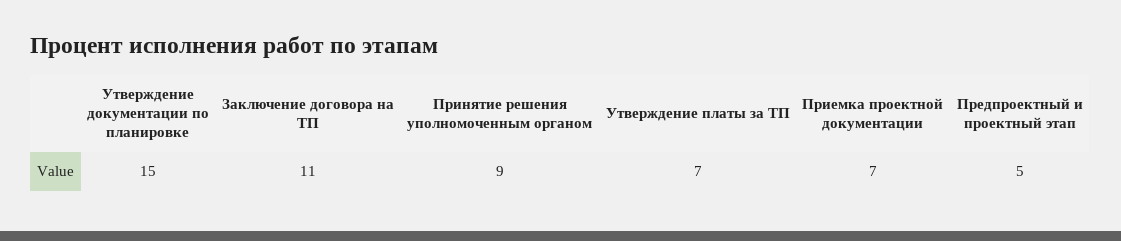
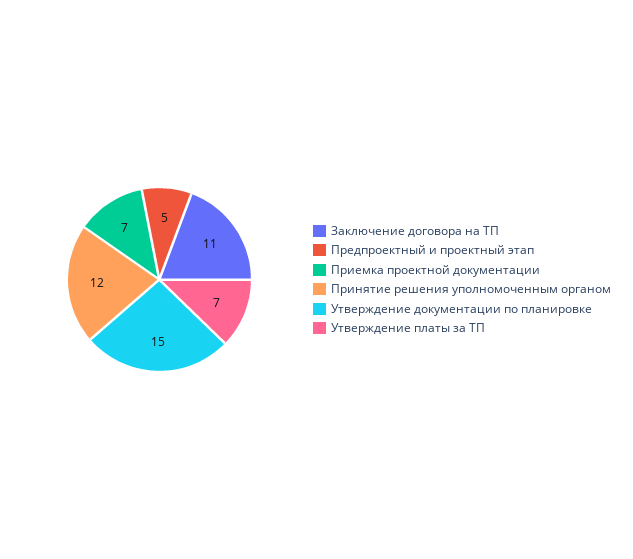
Принятие решения уполномоченным органом: 9 -> 12

